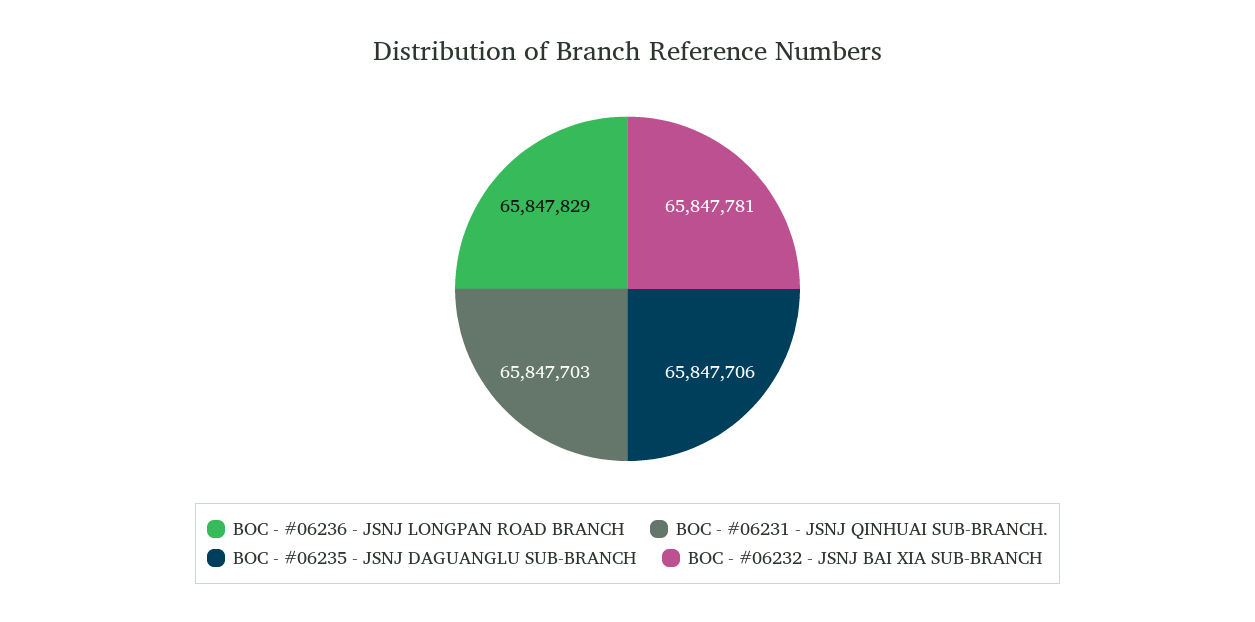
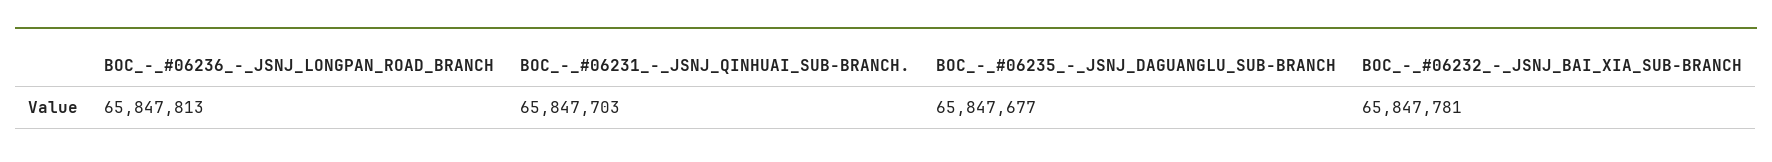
BOC - #06236 - JSNJ LONGPAN ROAD BRANCH: 65847829 -> 65847813
BOC - #06235 - JSNJ DAGUANGLU SUB-BRANCH: 65847706 -> 65847677

